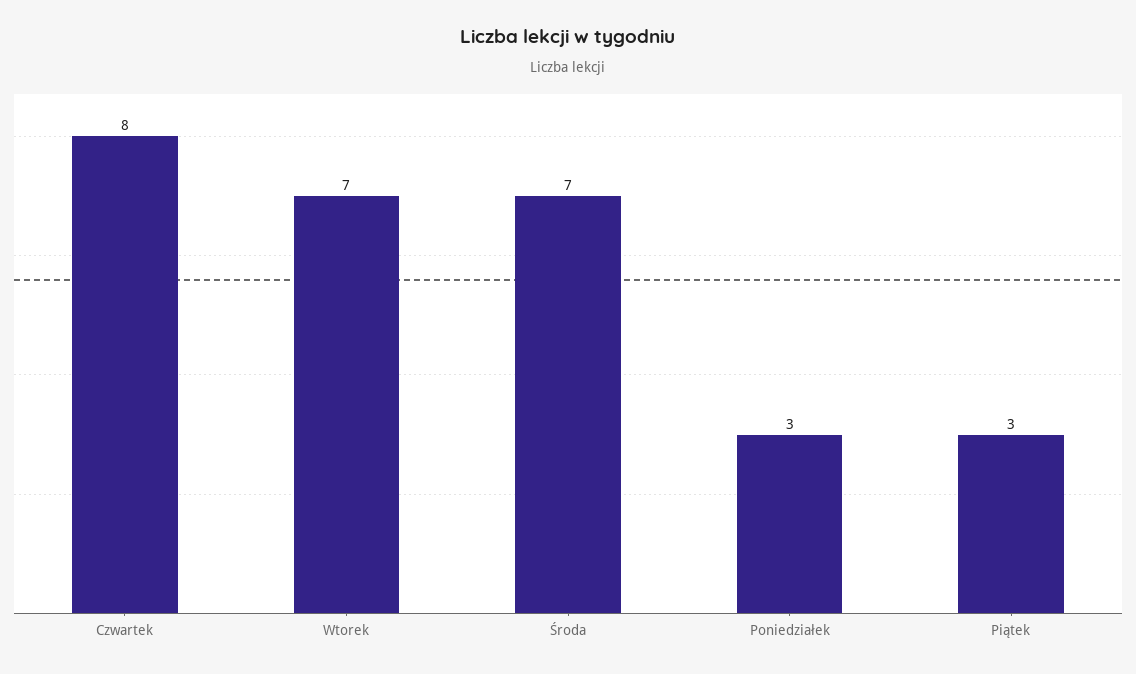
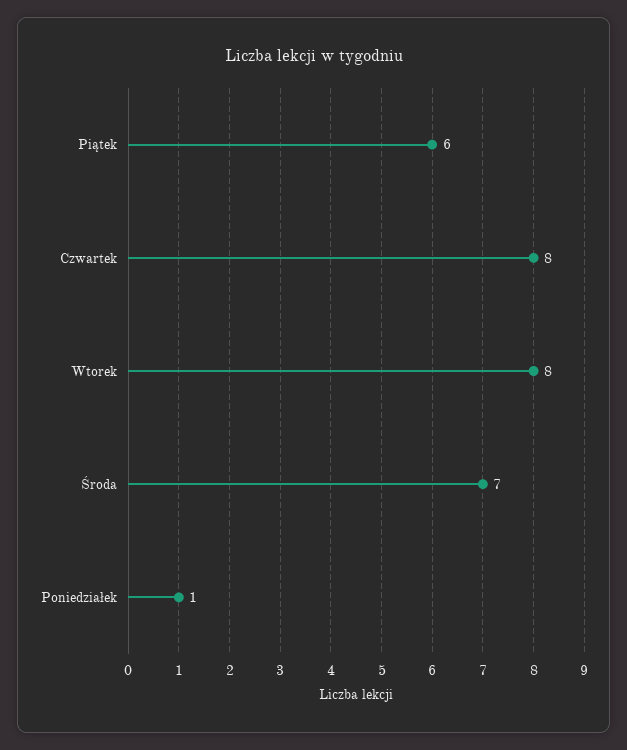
Wtorek: 7 -> 8
Poniedziałek: 3 -> 1
Piątek: 3 -> 6

